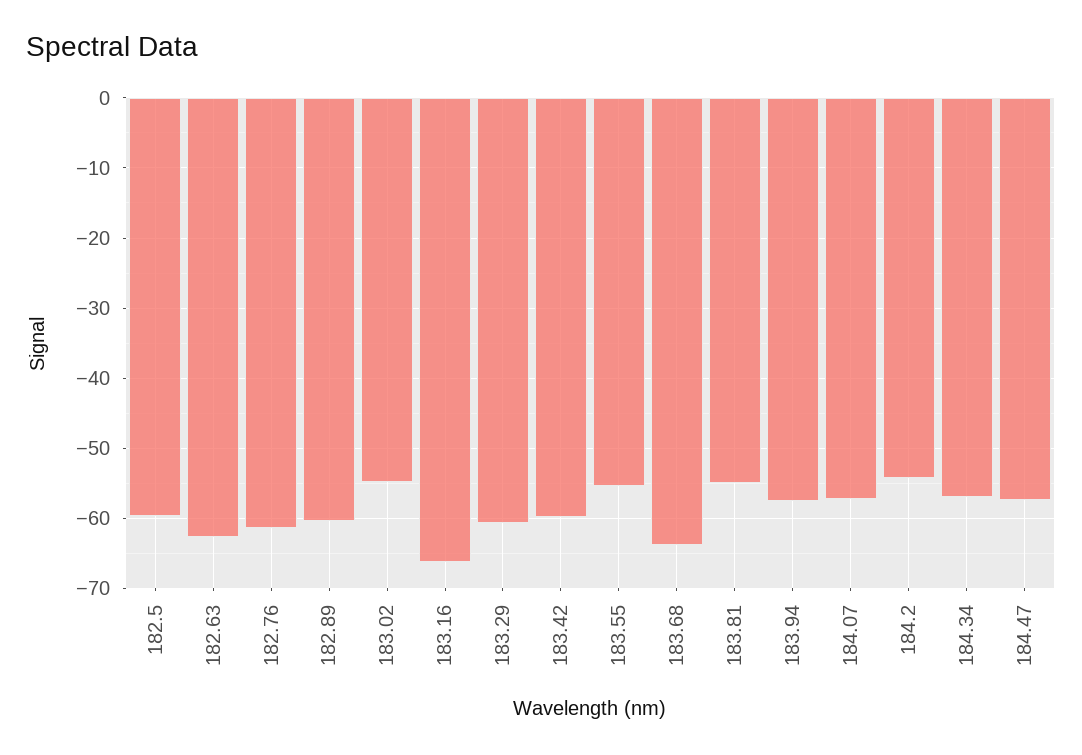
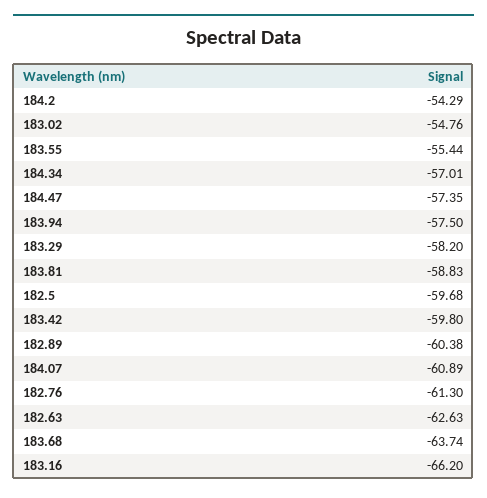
183.29: -61 -> -58.2
183.81: -55 -> -58.83
184.07: -57 -> -60.89

